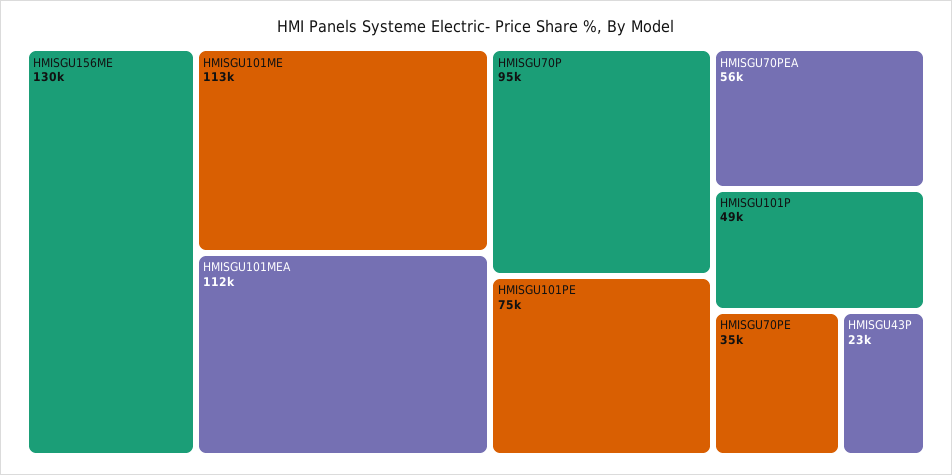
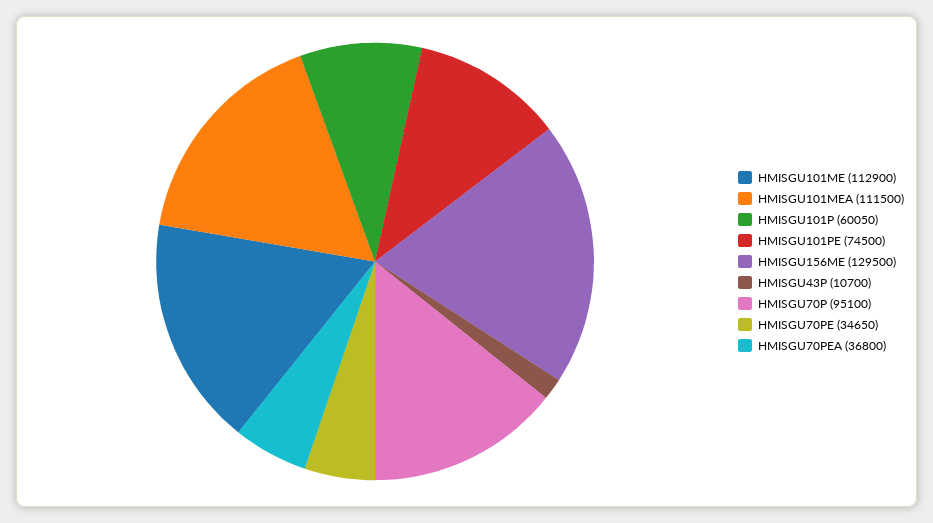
HMISGU70PEA: 56000 -> 36800
HMISGU101P: 49000 -> 60050
HMISGU43P: 23000 -> 10700

